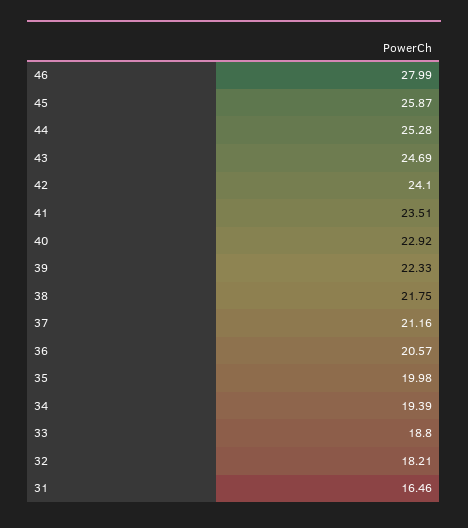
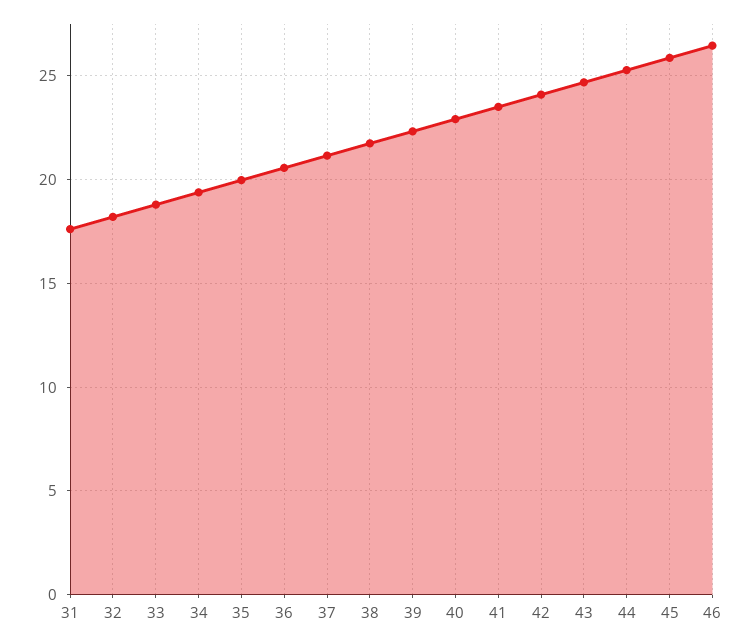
46: 27.99 -> 26.5
31: 16.46 -> 17.5

